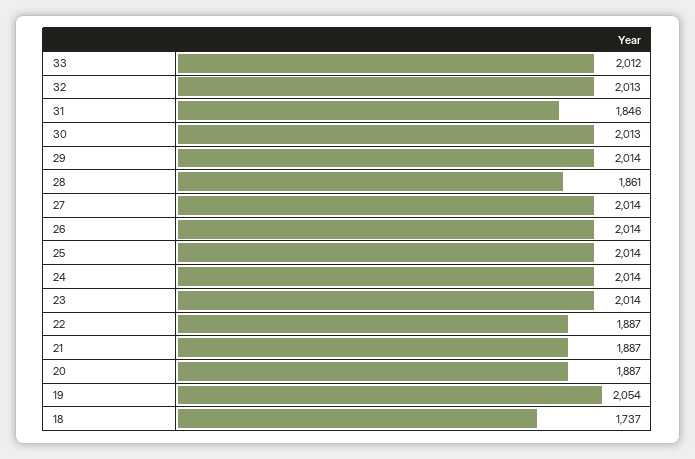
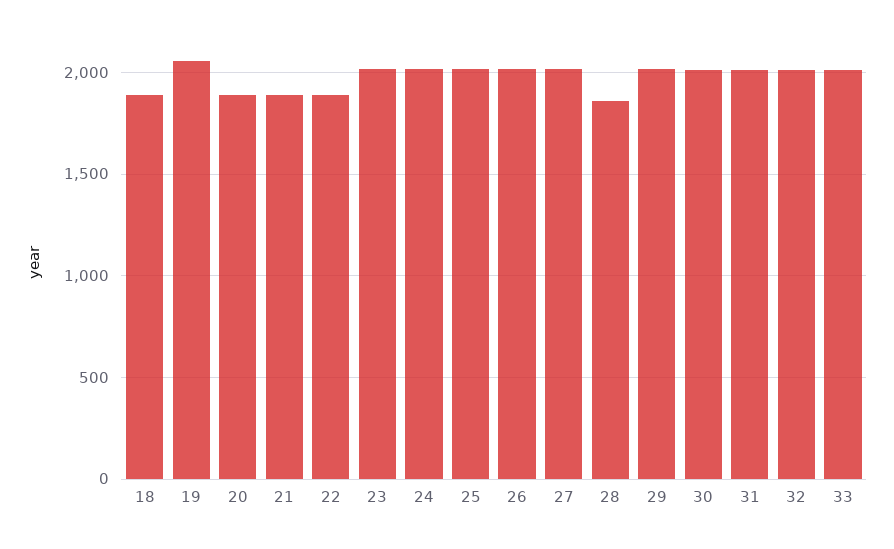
31: 1846 -> 2000
18: 1737 -> 1900

